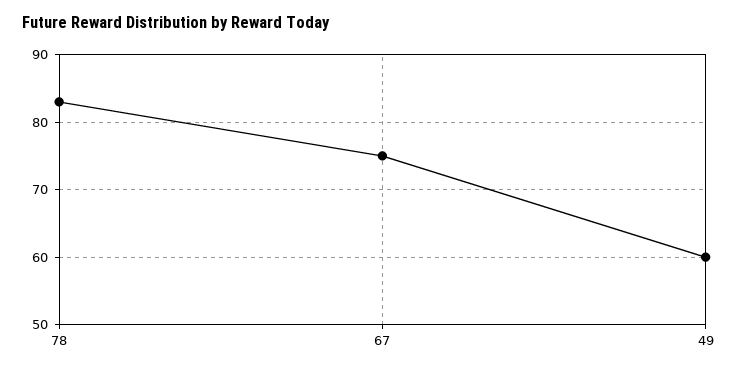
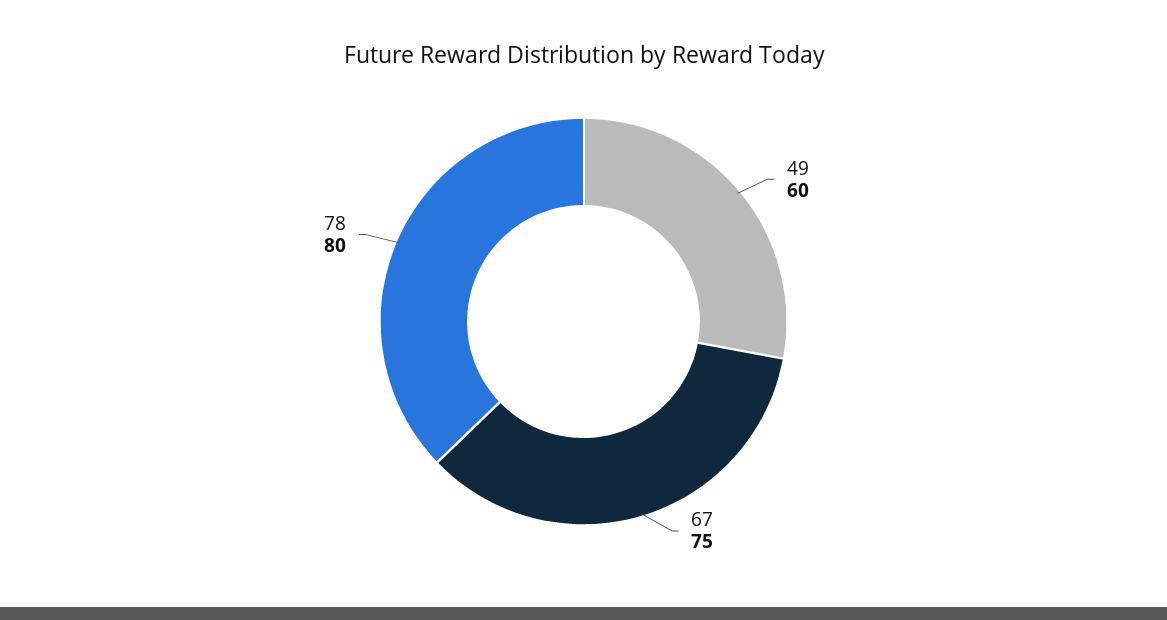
78: 83 -> 80

